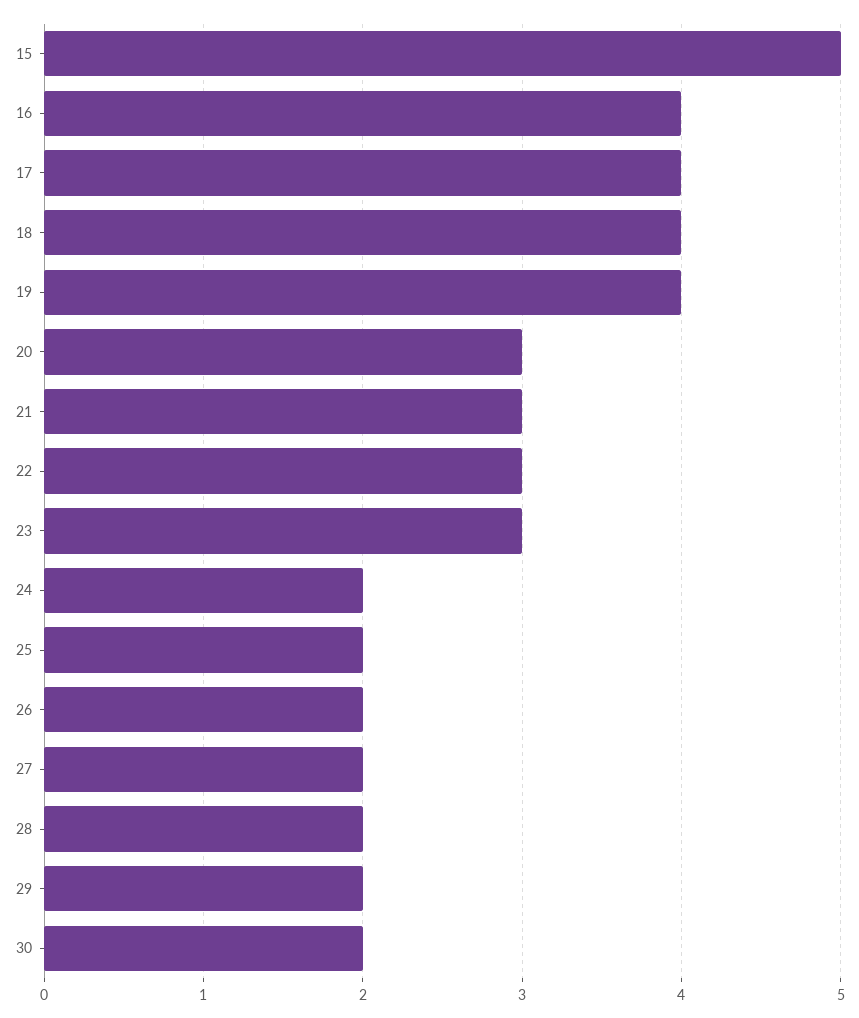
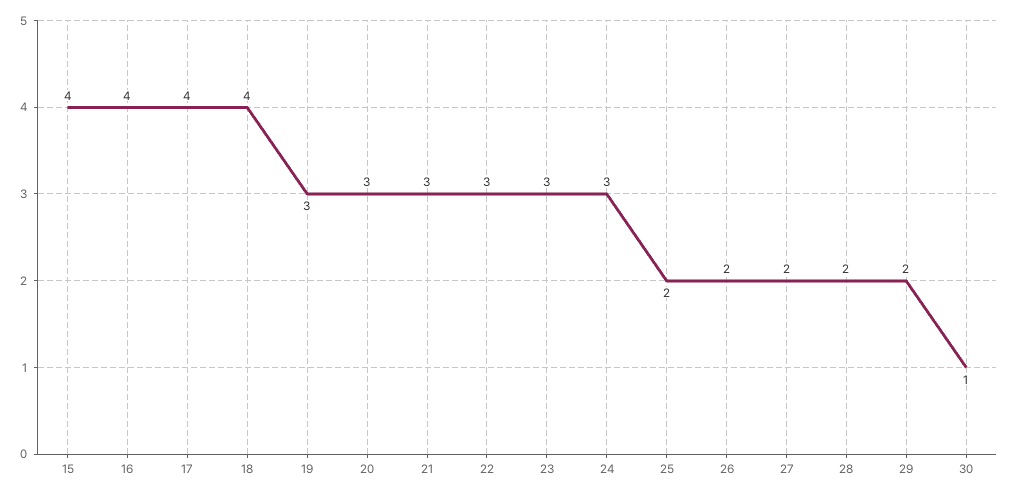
15: 5 -> 4
19: 4 -> 3
24: 2 -> 3
30: 2 -> 1

